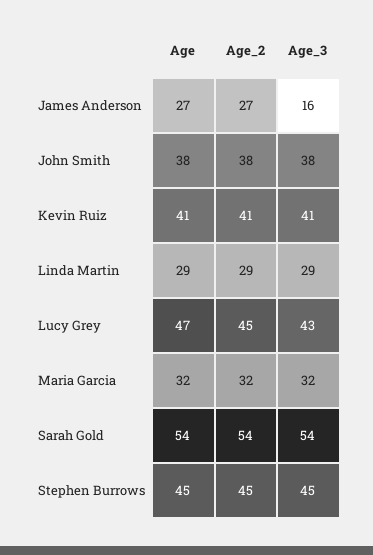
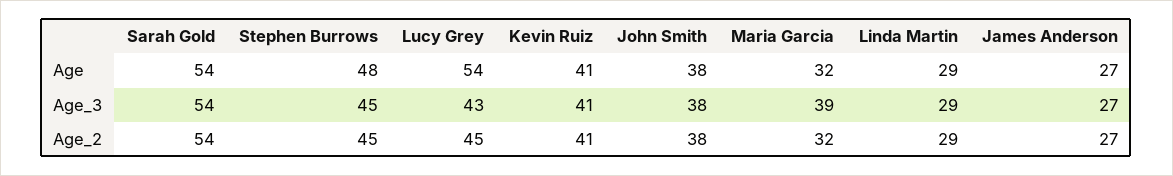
Age_3, James Anderson: 16 -> 27
Age, Lucy Grey: 47 -> 54
Age_3, Maria Garcia: 32 -> 39
Age, Stephen Burrows: 45 -> 48

